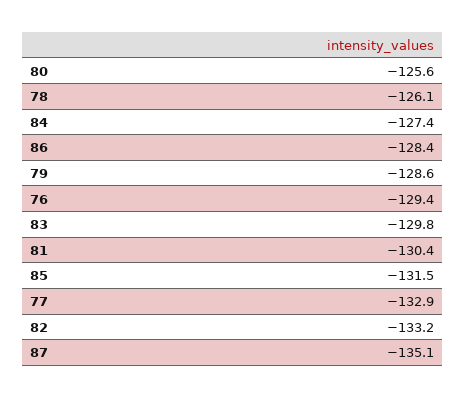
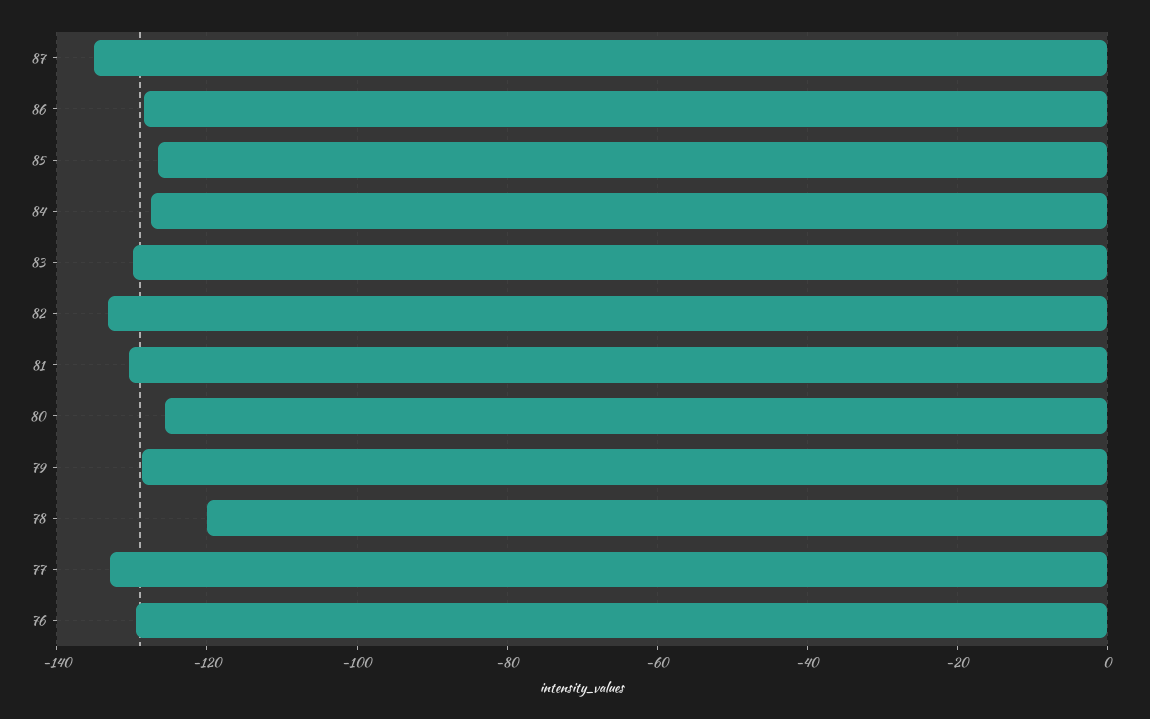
78: -126.1 -> -120
85: -131.5 -> -126

